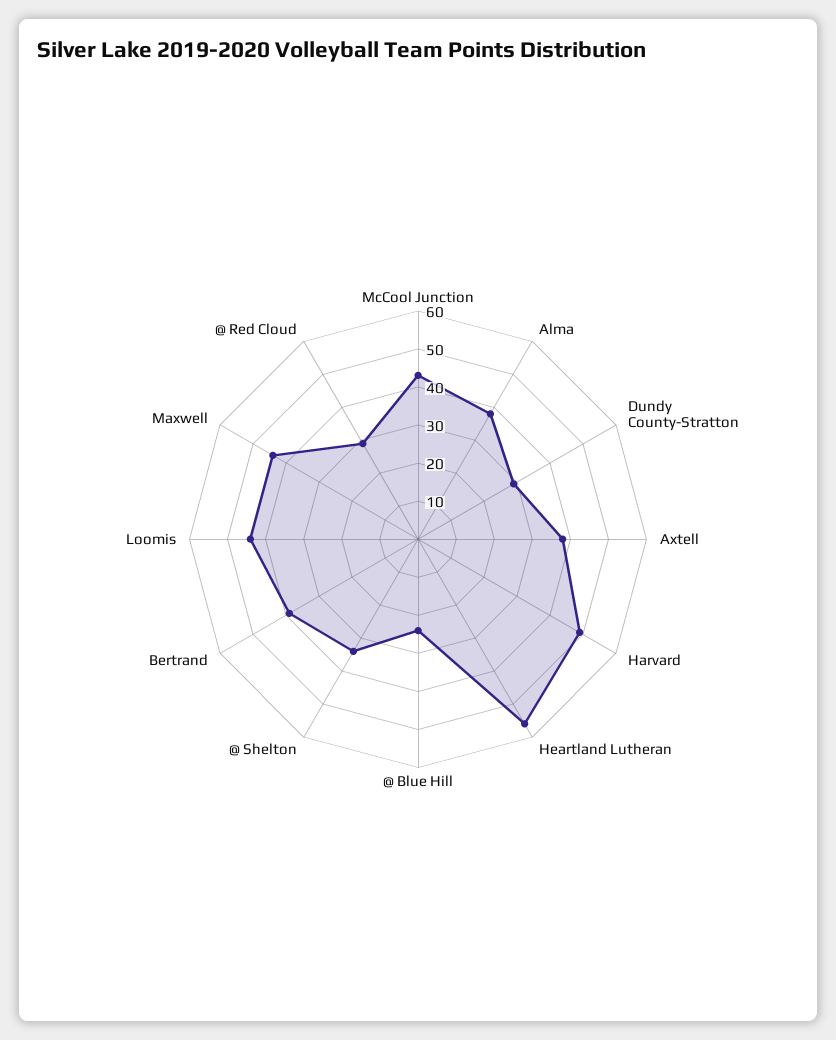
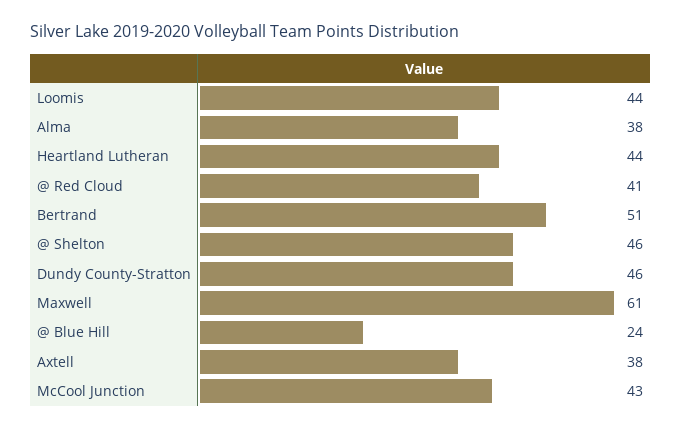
Dundy County-Stratton: 30 -> 46
Harvard: 50 -> none
Heartland Lutheran: 55 -> 44
@ Shelton: 35 -> 46
Bertrand: 40 -> 51
Maxwell: 45 -> 61
@ Red Cloud: 30 -> 41

